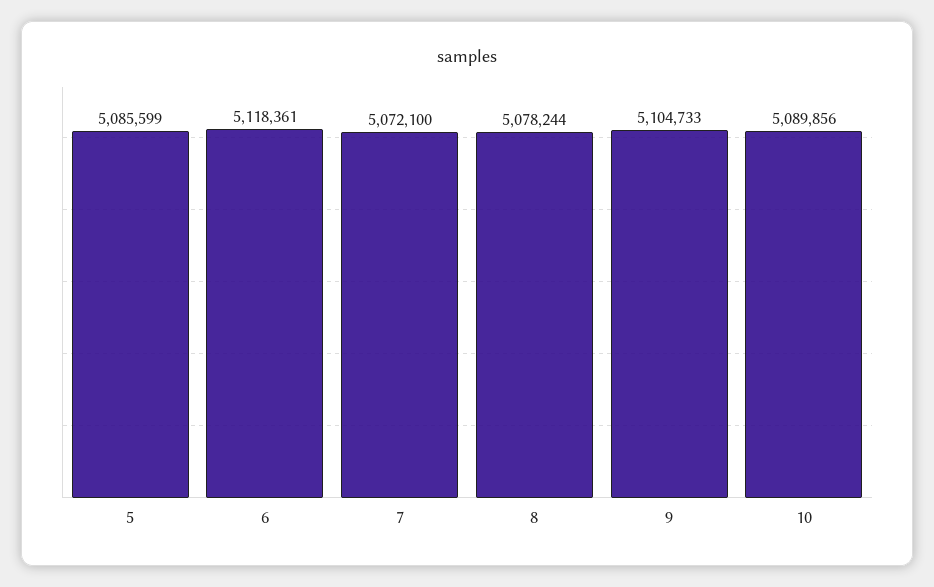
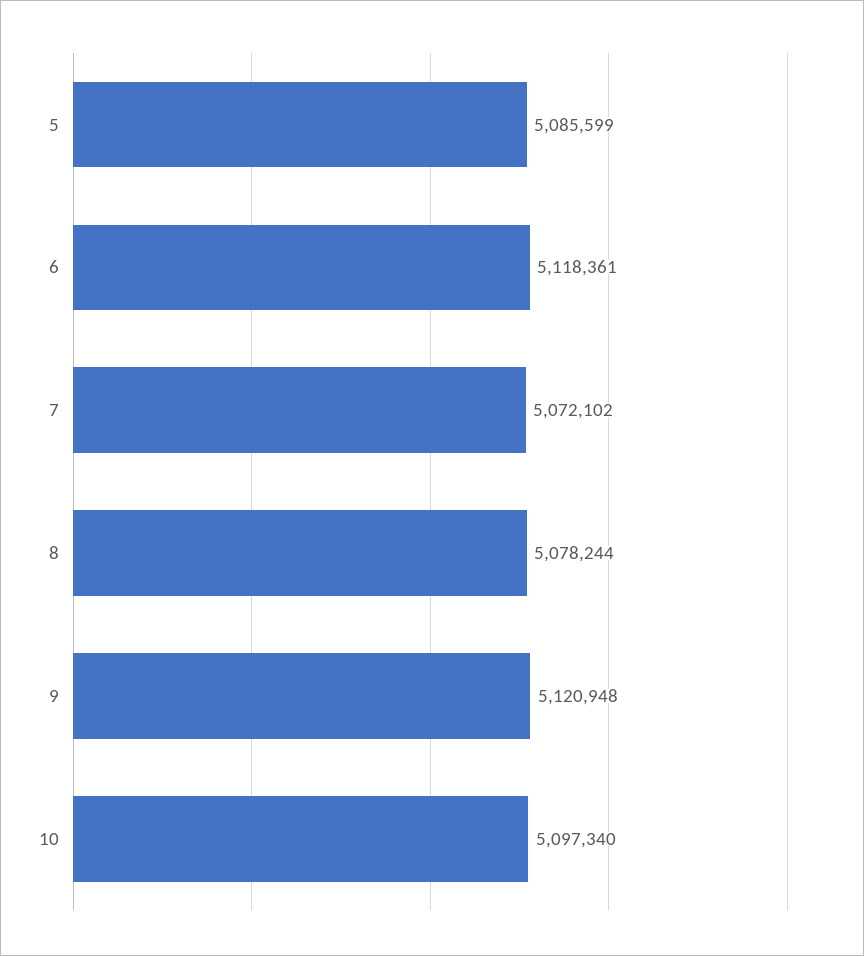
7: 5072100 -> 5072102
9: 5104733 -> 5120948
10: 5089856 -> 5097340

